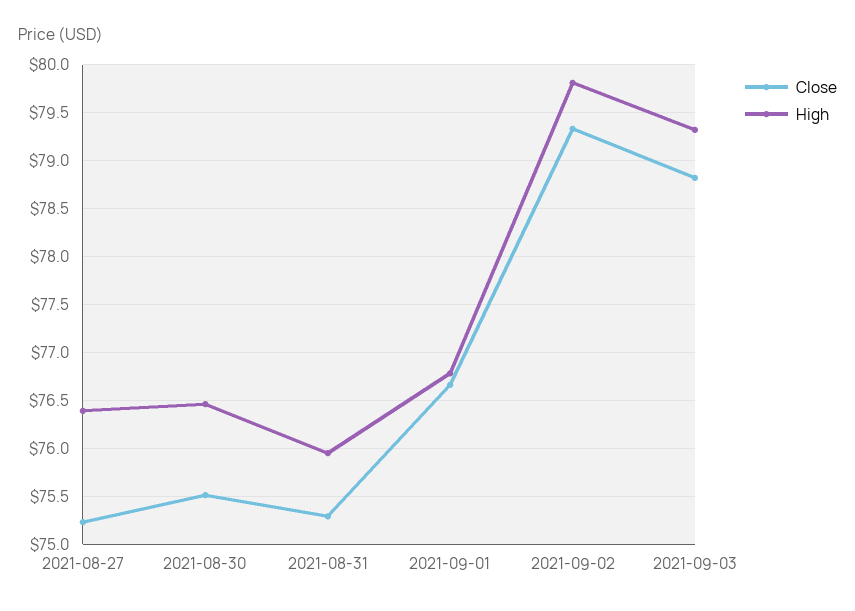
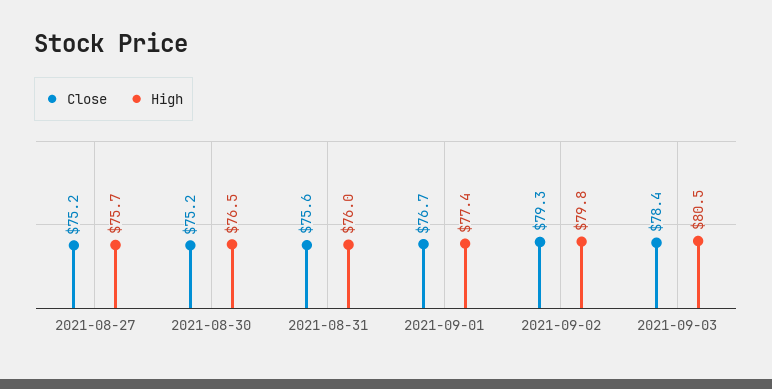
High, 2021-08-27: 76.4 -> 75.7
Close, 2021-08-30: 75.5 -> 75.2
Close, 2021-08-31: 75.3 -> 75.6
High, 2021-09-01: 76.8 -> 77.4
Close, 2021-09-03: 78.8 -> 78.4
High, 2021-09-03: 79.3 -> 80.5

